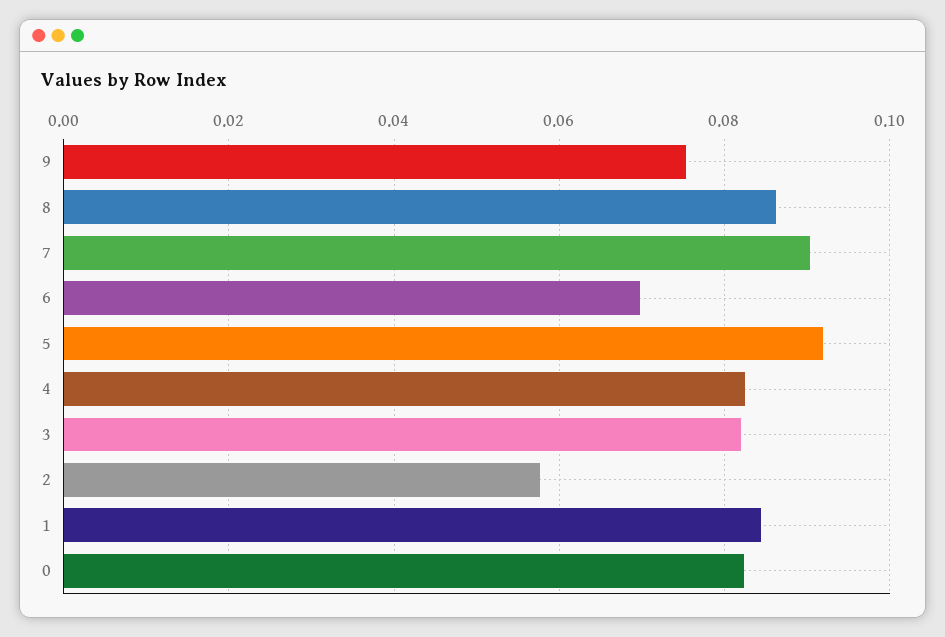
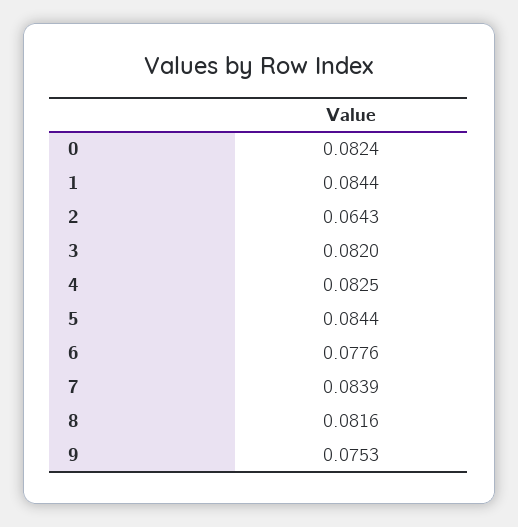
8: 0.086 -> 0.0816
7: 0.09 -> 0.0839
6: 0.07 -> 0.0776
5: 0.092 -> 0.0844
2: 0.058 -> 0.0643

